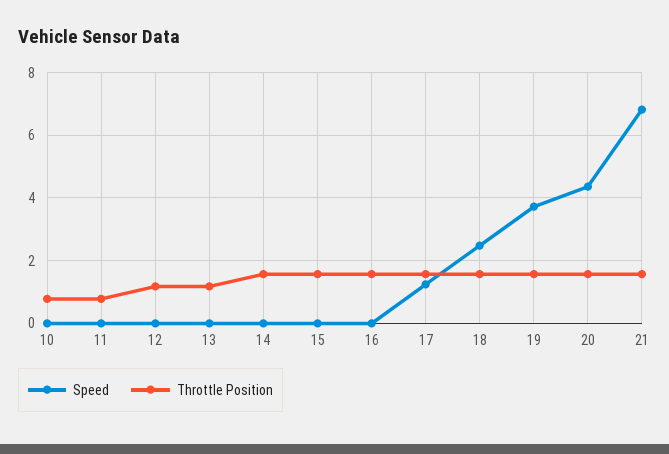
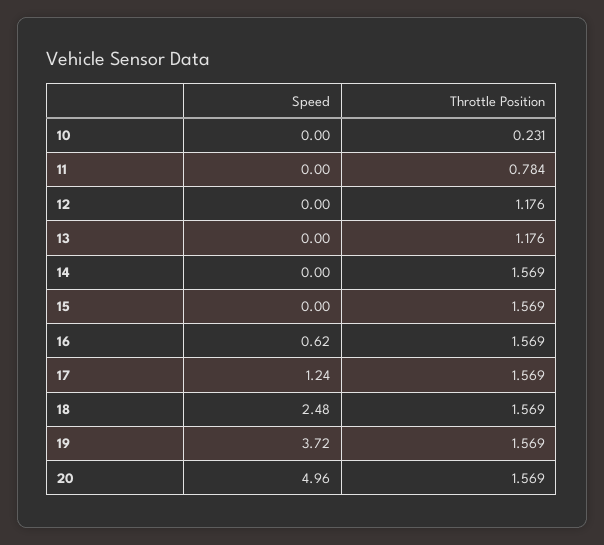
Throttle Position, 10: 0.8 -> 0.231
Speed, 16: 0 -> 0.62
Speed, 20: 4.4 -> 4.96
Speed, 21: 6.8 -> none
Throttle Position, 21: 1.6 -> none

